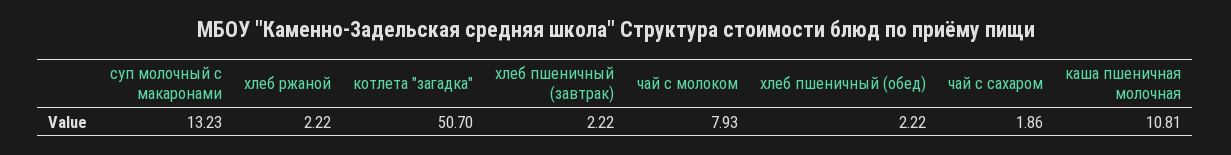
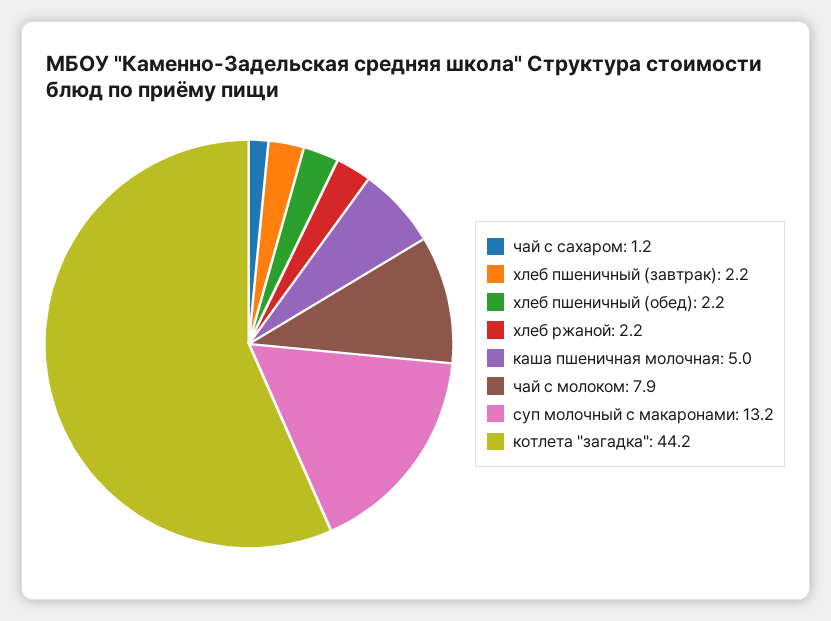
котлета "загадка": 50.7 -> 44.2
чай с сахаром: 1.86 -> 1.2
каша пшеничная молочная: 10.81 -> 5

